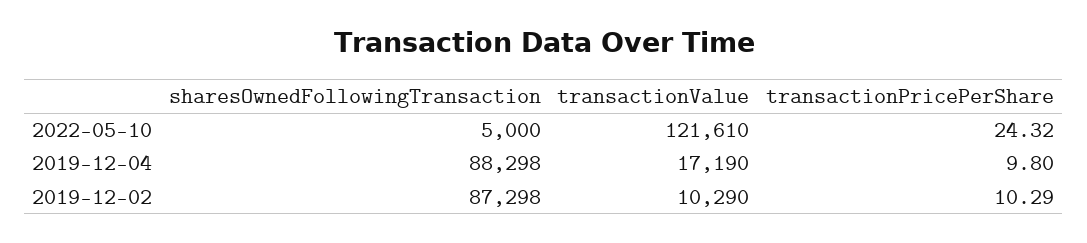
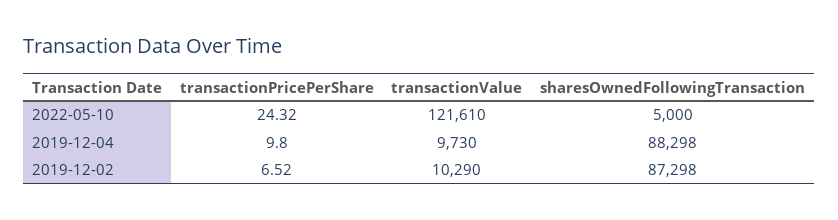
transactionValue, 2019-12-04: 17190 -> 9730
transactionPricePerShare, 2019-12-02: 10.29 -> 6.52

